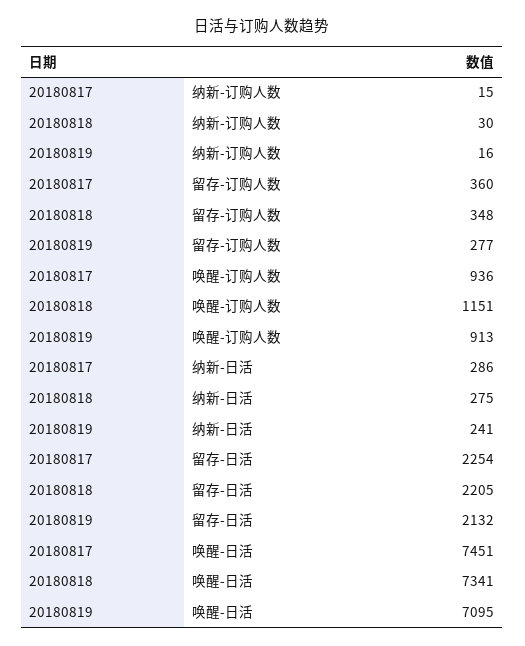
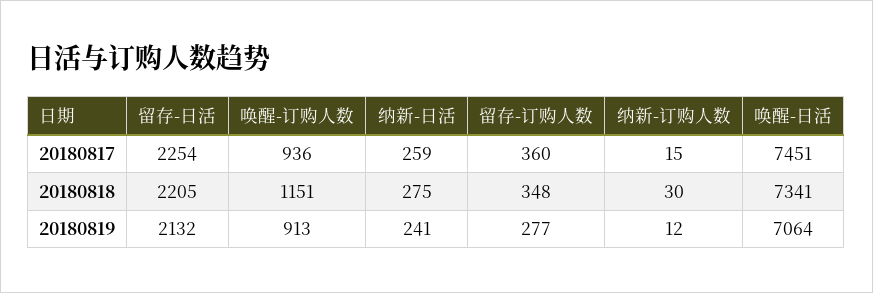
20180819, 纳新-订购人数: 16 -> 12
20180817, 纳新-日活: 286 -> 259
20180819, 唤醒-日活: 7095 -> 7064

